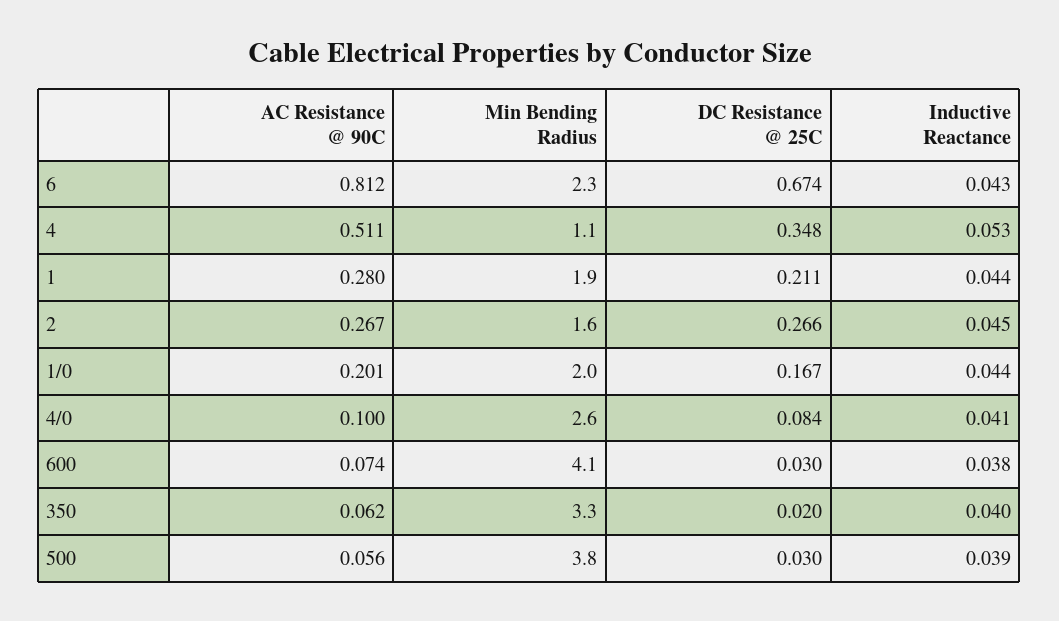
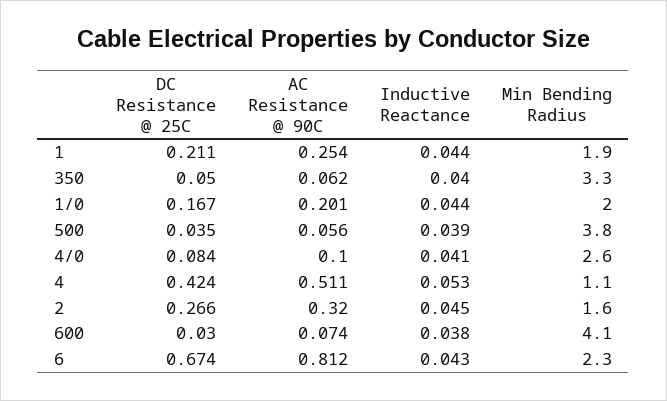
DC Resistance @ 25C, 4: 0.348 -> 0.424
AC Resistance @ 90C, 1: 0.28 -> 0.254
AC Resistance @ 90C, 2: 0.267 -> 0.32
DC Resistance @ 25C, 350: 0.02 -> 0.05
DC Resistance @ 25C, 500: 0.03 -> 0.035

